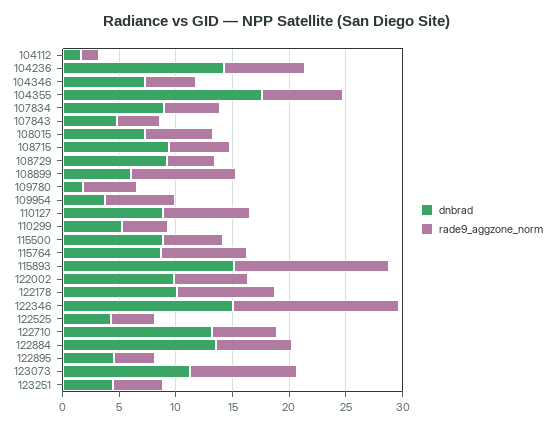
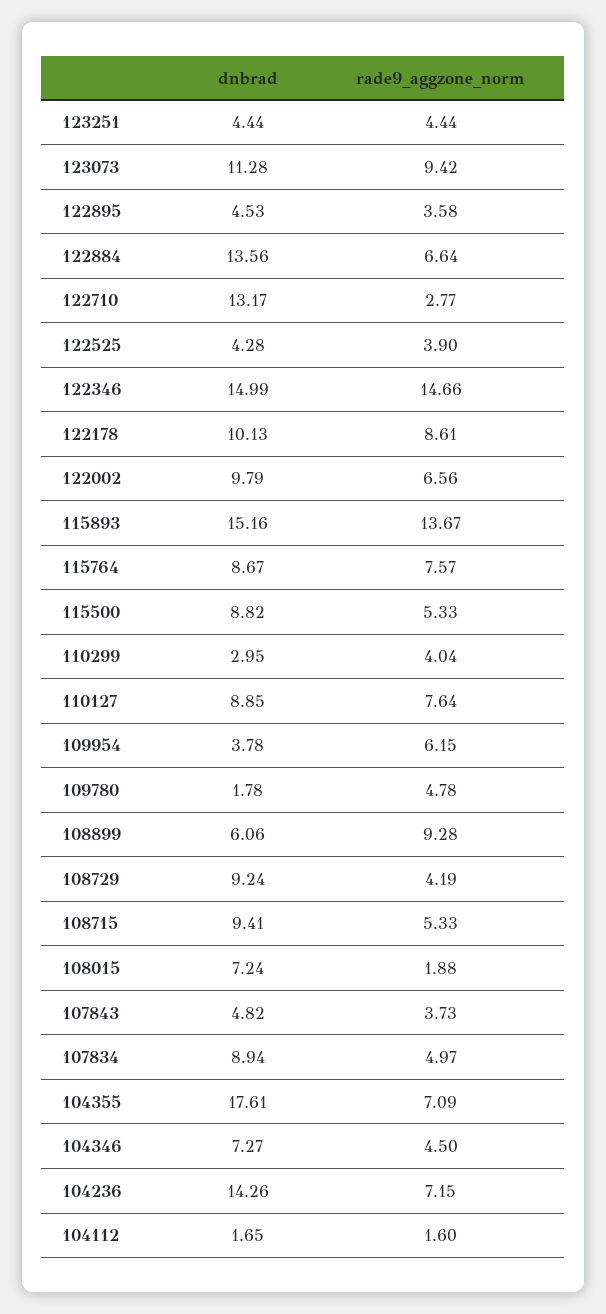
rade9_aggzone_norm, 108015: 6 -> 1.88
dnbrad, 110299: 5 -> 2.95
rade9_aggzone_norm, 122710: 6 -> 2.77

